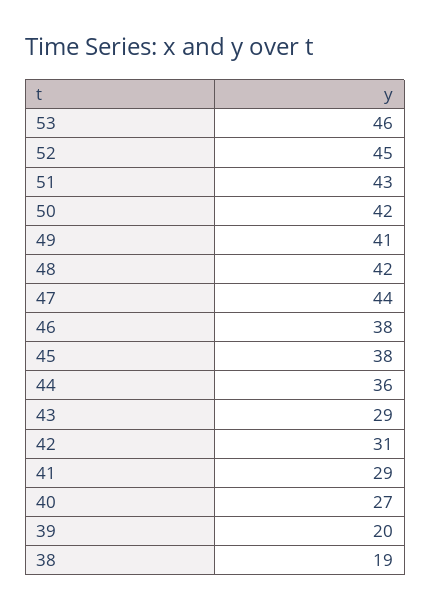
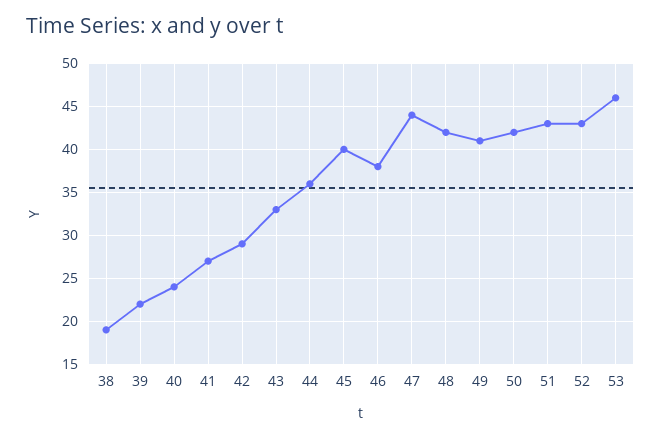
52: 45 -> 43
45: 38 -> 40
43: 29 -> 33
42: 31 -> 29
41: 29 -> 27
40: 27 -> 24
39: 20 -> 22

